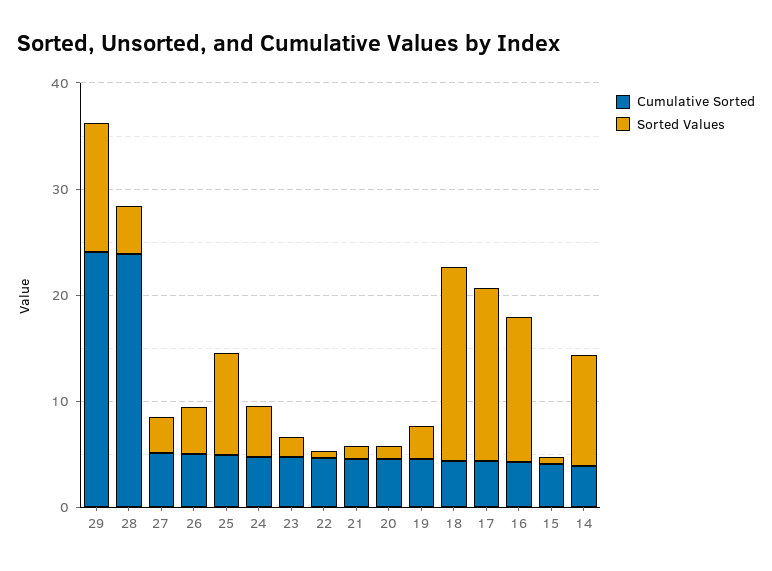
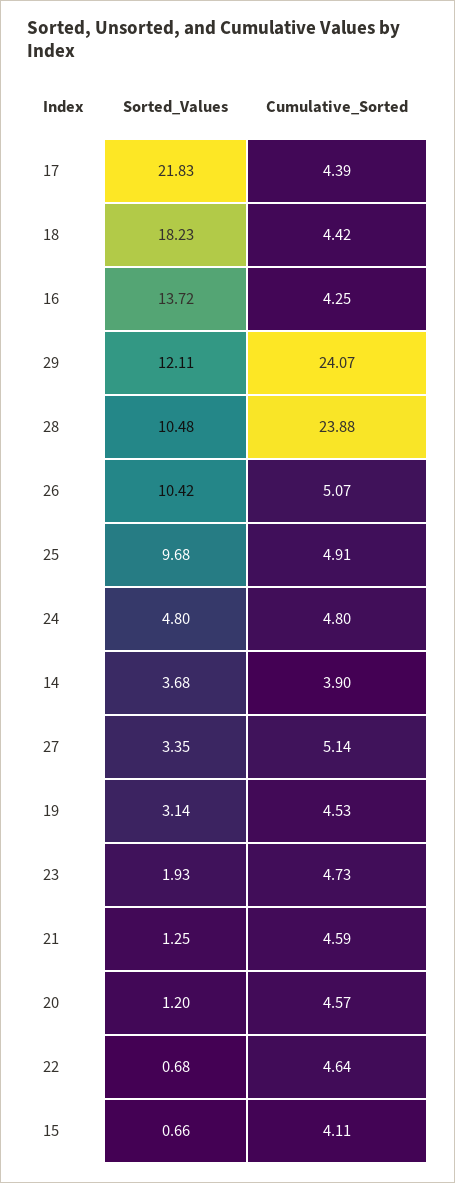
Sorted Values, 28: 4 -> 10.48
Sorted Values, 26: 4 -> 10.42
Sorted Values, 17: 16 -> 21.83
Sorted Values, 14: 10 -> 3.68

